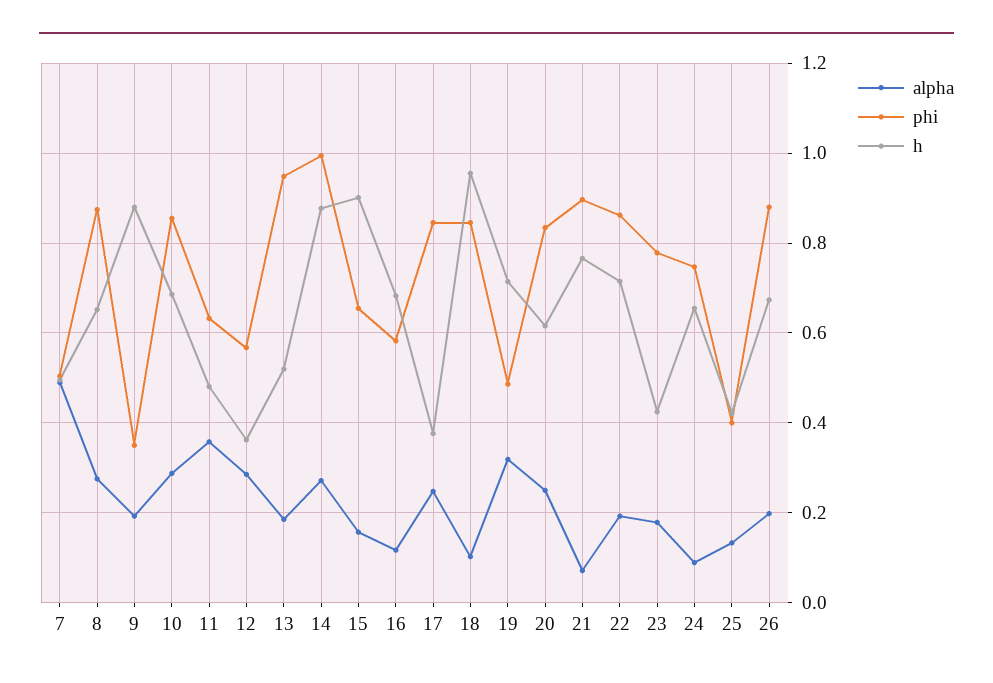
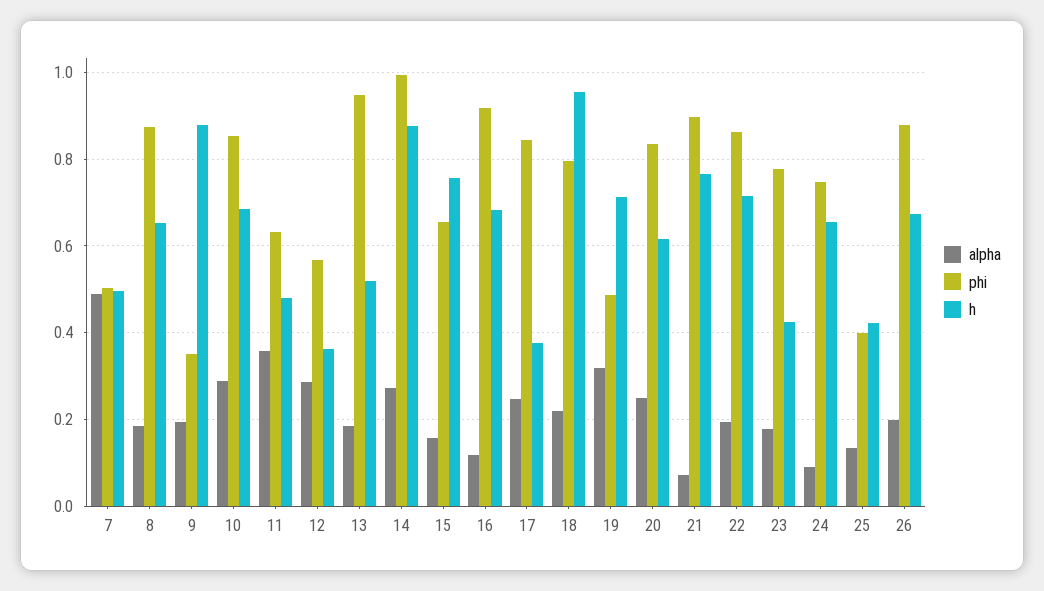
alpha, 8: 0.28 -> 0.18
h, 15: 0.9 -> 0.76
phi, 16: 0.58 -> 0.92
alpha, 18: 0.1 -> 0.22
phi, 18: 0.84 -> 0.8

